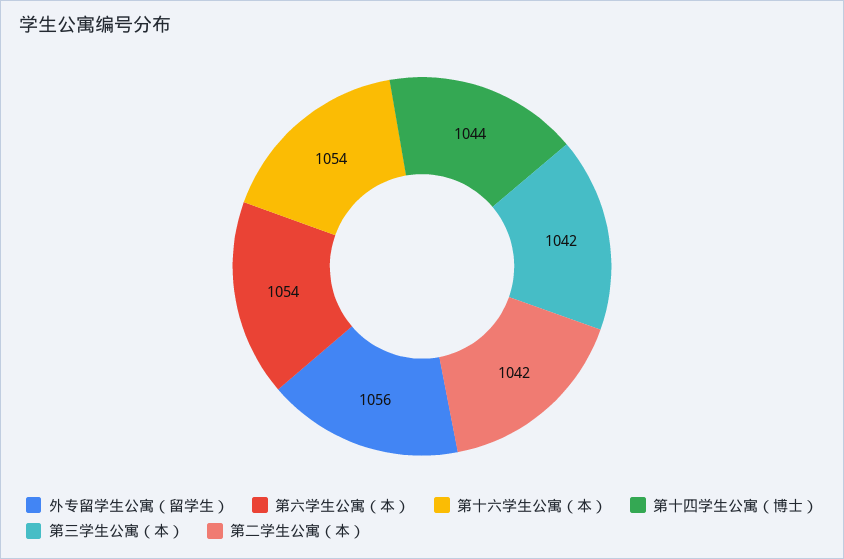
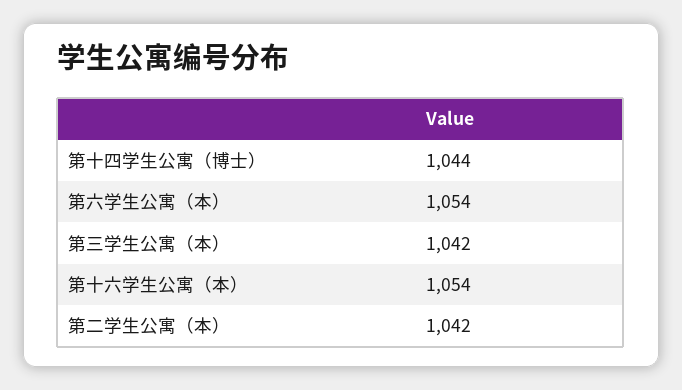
外专留学生公寓（留学生）: 1056 -> none

